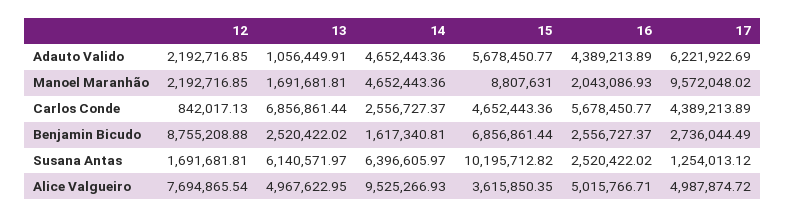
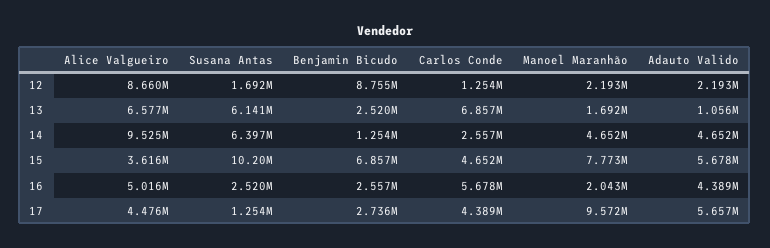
17, Adauto Valido: 6221922.69 -> 5657000
15, Manoel Maranhão: 8807631 -> 7773000
12, Carlos Conde: 842017.13 -> 1254000
14, Benjamin Bicudo: 1617340.81 -> 1254000
12, Alice Valgueiro: 7694865.54 -> 8660000
13, Alice Valgueiro: 4967622.95 -> 6577000
17, Alice Valgueiro: 4987874.72 -> 4476000

